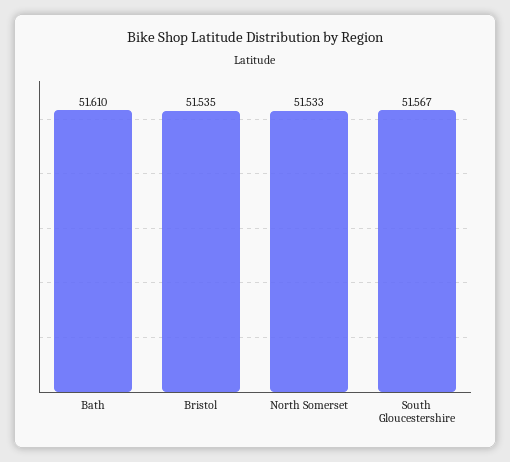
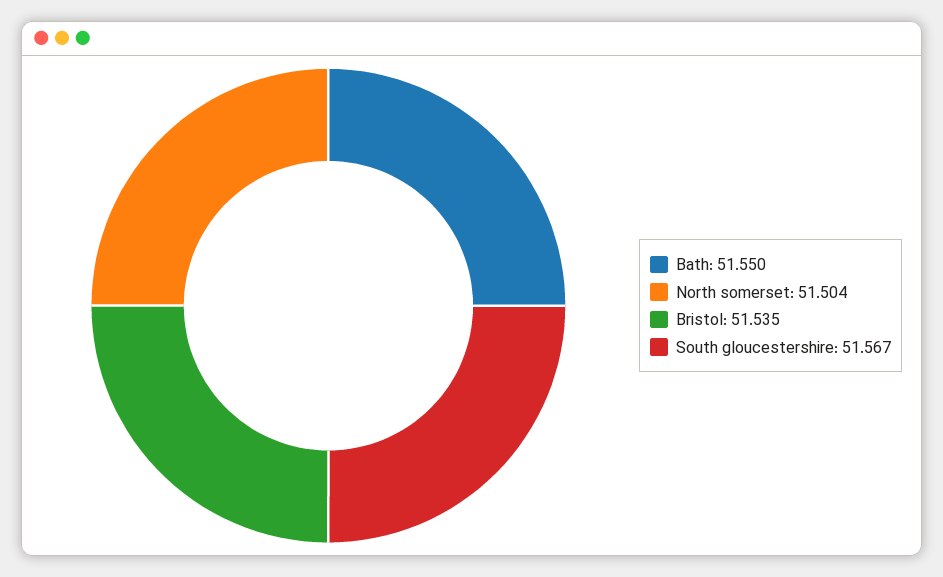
Bath: 51.61 -> 51.55
North Somerset: 51.533 -> 51.504

